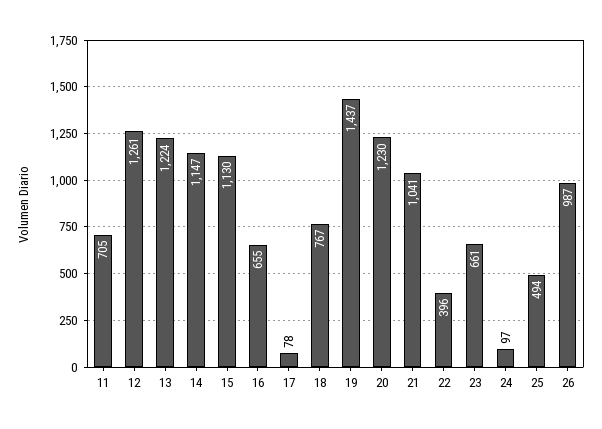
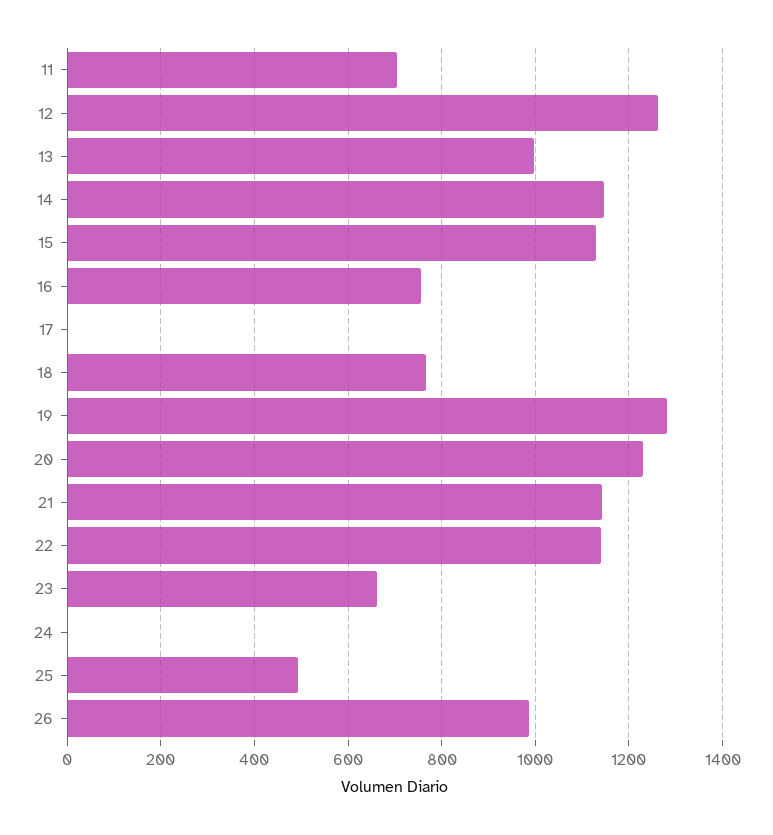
13: 1224 -> 1000
16: 655 -> 760
17: 78 -> 0
19: 1437 -> 1280
21: 1041 -> 1140
22: 396 -> 1140
24: 97 -> 0

